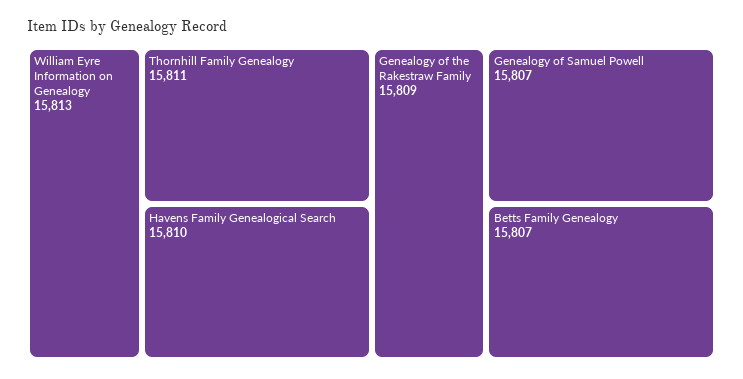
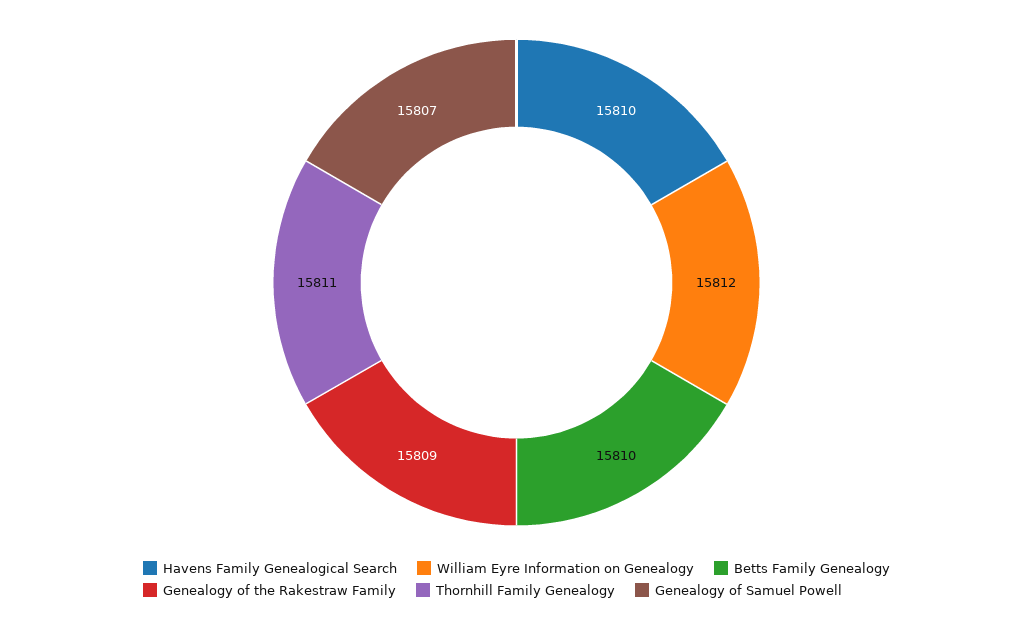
William Eyre Information on Genealogy: 15813 -> 15812
Betts Family Genealogy: 15807 -> 15810

